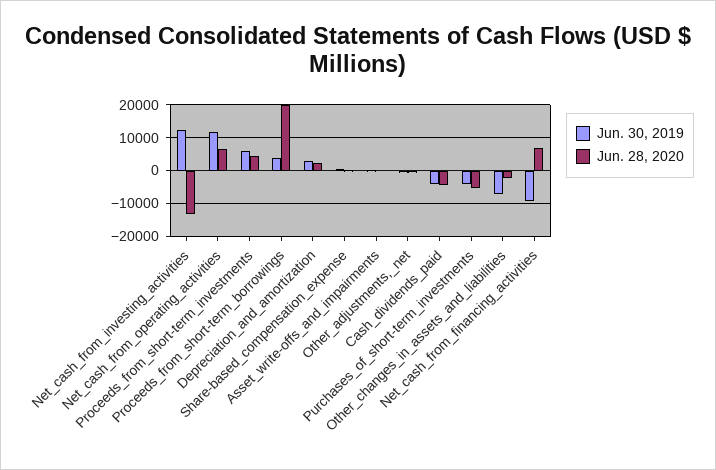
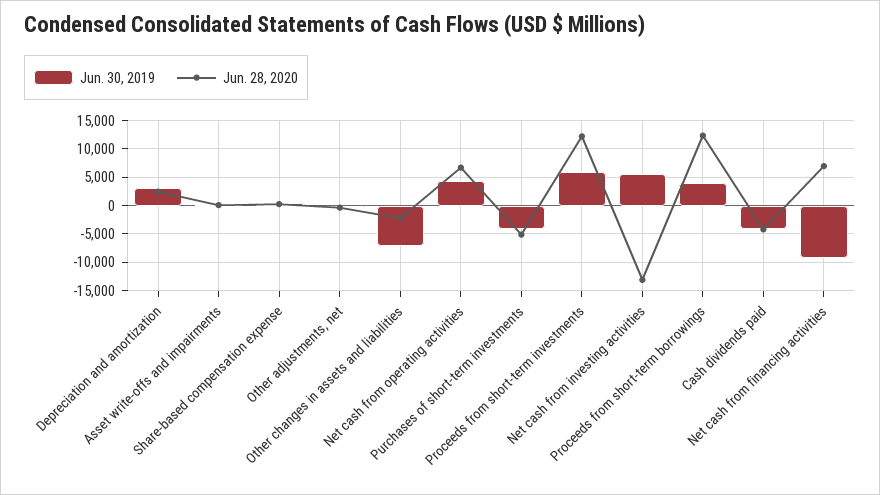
Jun. 30, 2019, Net_cash_from_investing_activities: 12000 -> 5000
Jun. 30, 2019, Net_cash_from_operating_activities: 12000 -> 5000
Jun. 28, 2020, Proceeds_from_short-term_investments: 4000 -> 12500
Jun. 28, 2020, Proceeds_from_short-term_borrowings: 20000 -> 12500

